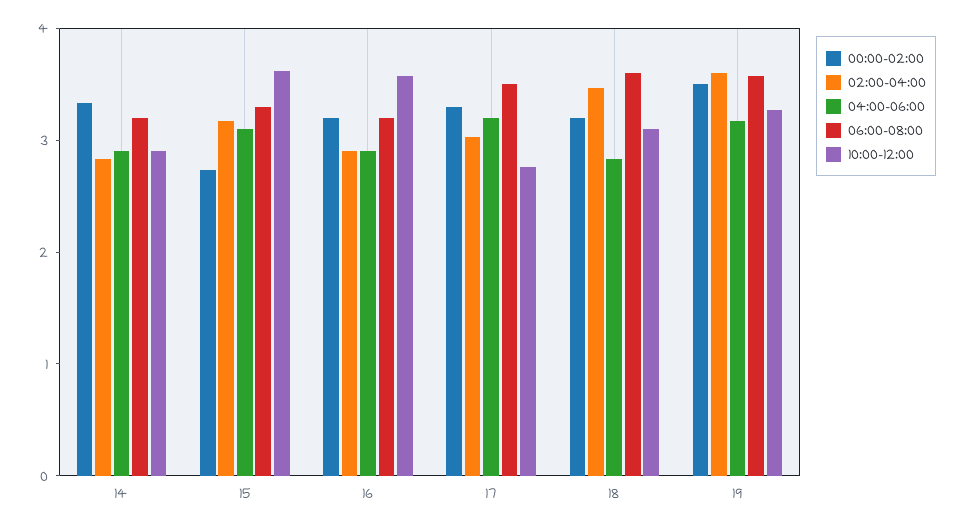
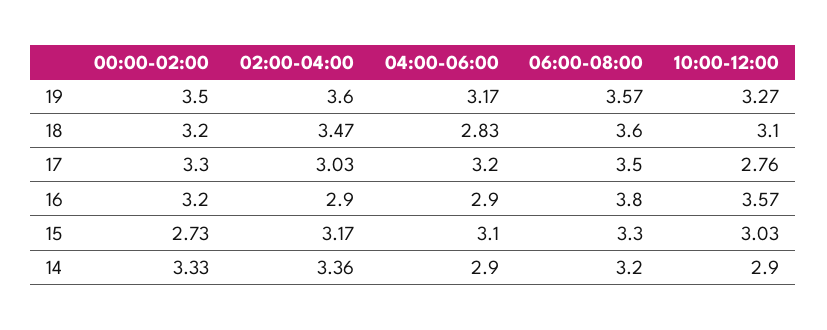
02:00-04:00, 14: 2.8 -> 3.36
10:00-12:00, 15: 3.6 -> 3.03
06:00-08:00, 16: 3.2 -> 3.8

